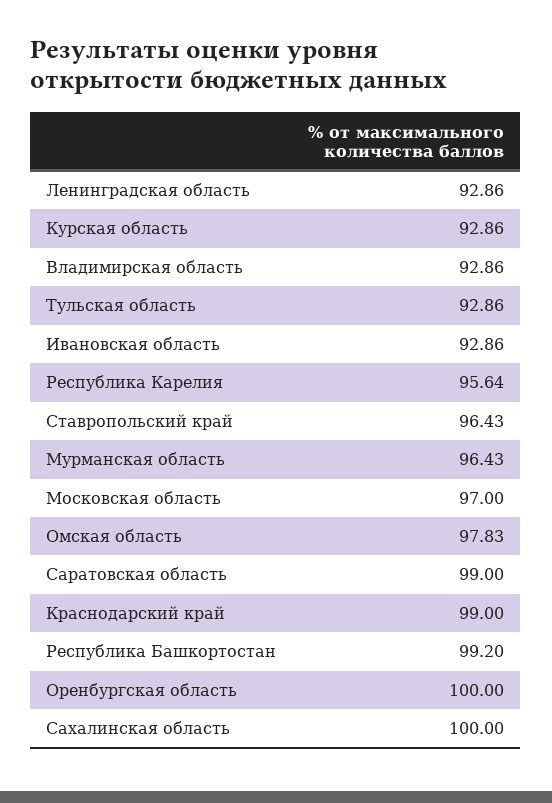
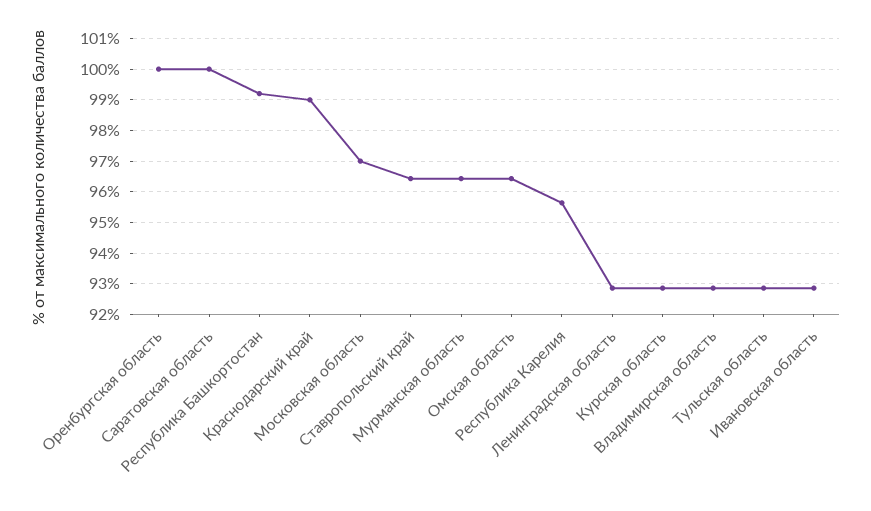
Омская область: 97.83 -> 96.4
Саратовская область: 99 -> 100
Сахалинская область: 100 -> none

